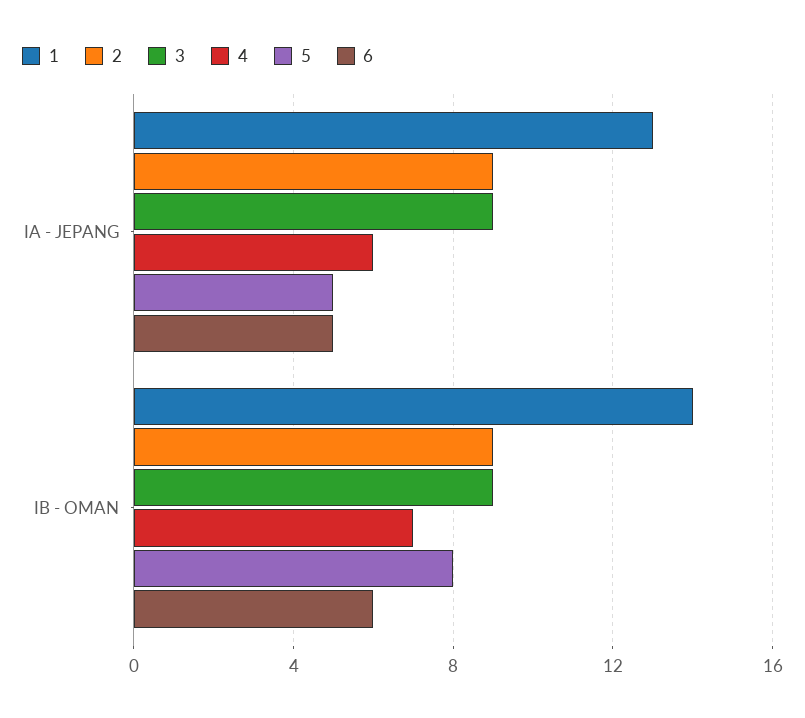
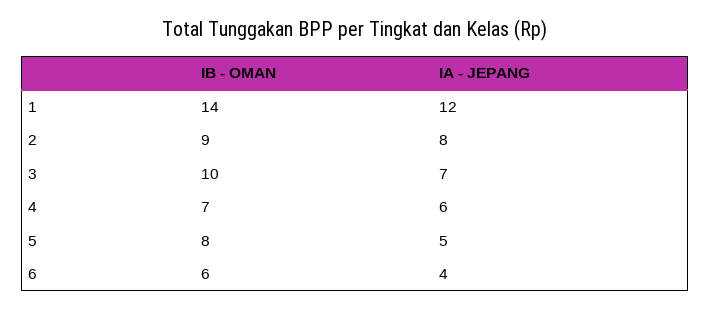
1, IA - JEPANG: 13 -> 12
2, IA - JEPANG: 9 -> 8
3, IA - JEPANG: 9 -> 7
6, IA - JEPANG: 5 -> 4
3, IB - OMAN: 9 -> 10

